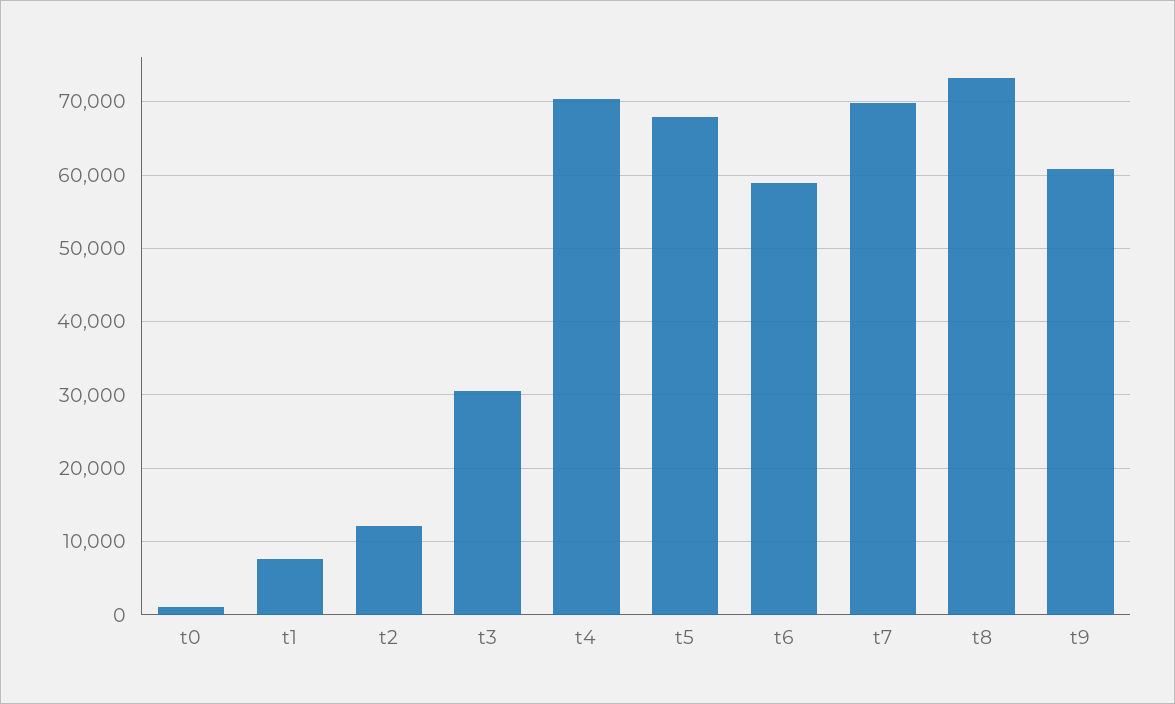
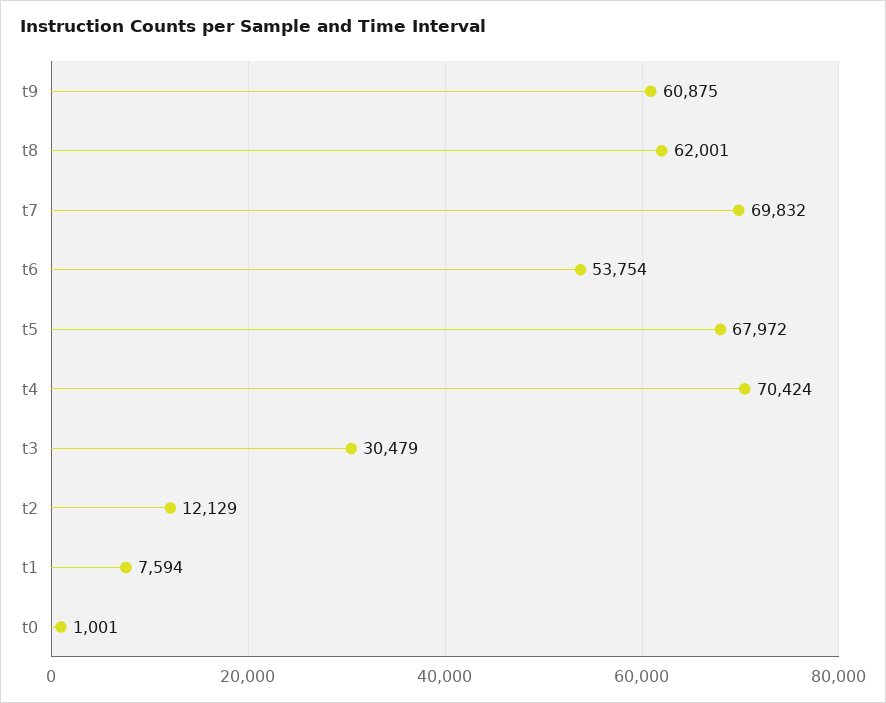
t6: 59000 -> 53754
t8: 73000 -> 62001

